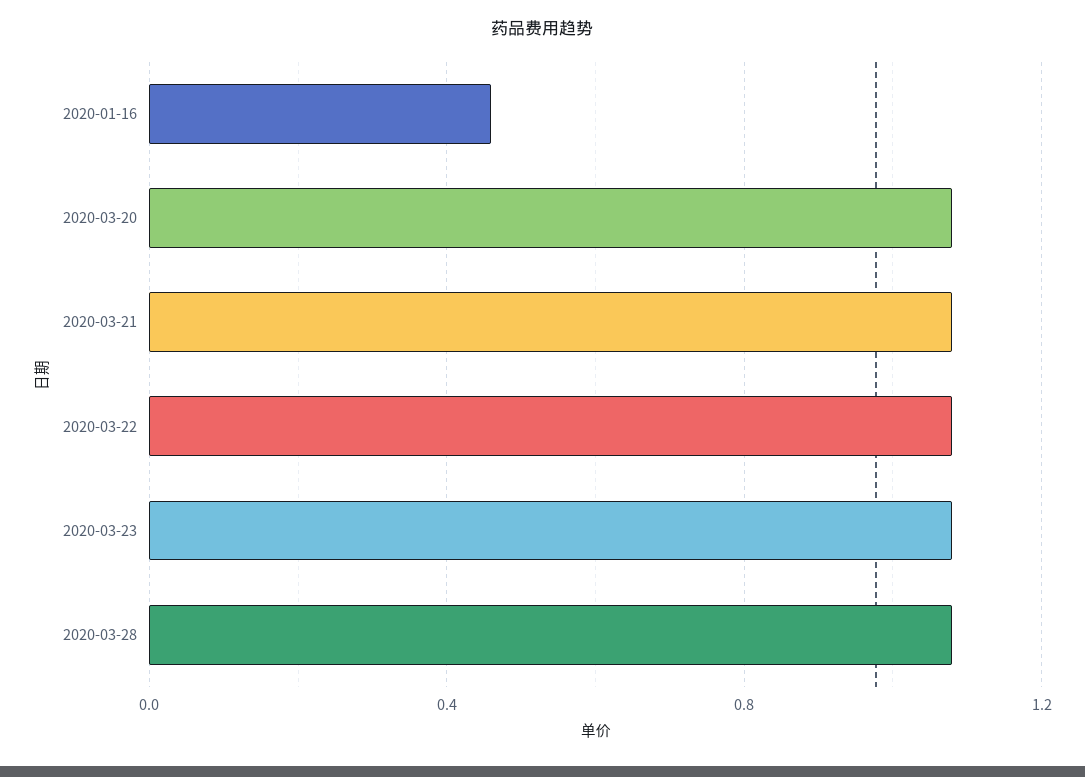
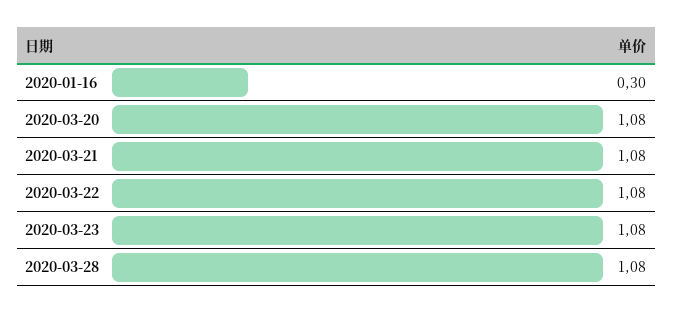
2020-01-16: 0.45 -> 0.3

